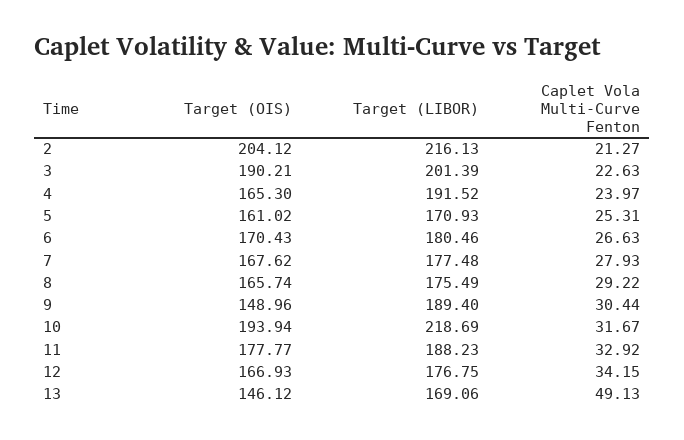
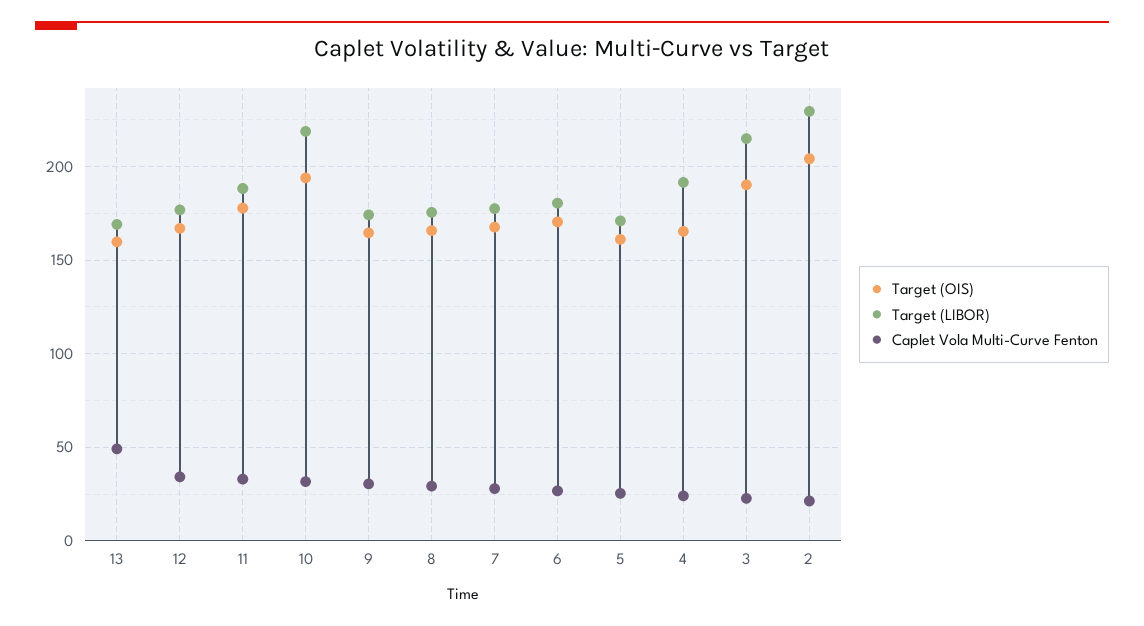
Target (LIBOR), 2: 216.13 -> 230
Target (LIBOR), 3: 201.39 -> 215
Target (OIS), 9: 148.96 -> 165
Target (LIBOR), 9: 189.4 -> 175
Target (OIS), 13: 146.12 -> 160

